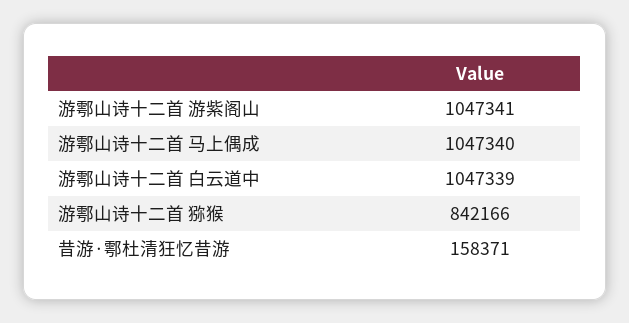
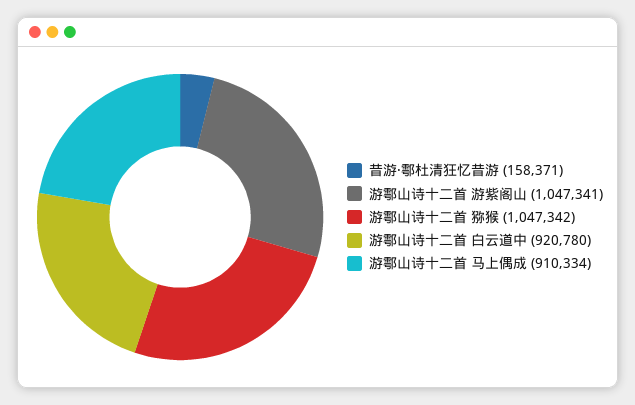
游鄠山诗十二首 马上偶成: 1047340 -> 910334
游鄠山诗十二首 白云道中: 1047339 -> 920780
游鄠山诗十二首 猕猴: 842166 -> 1047342

